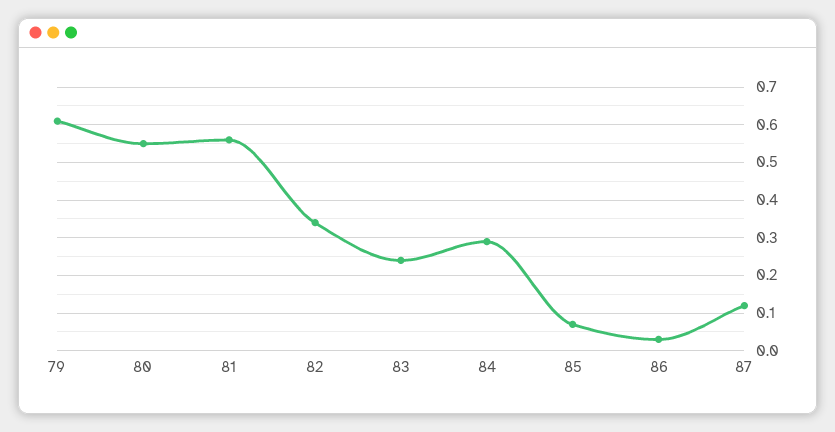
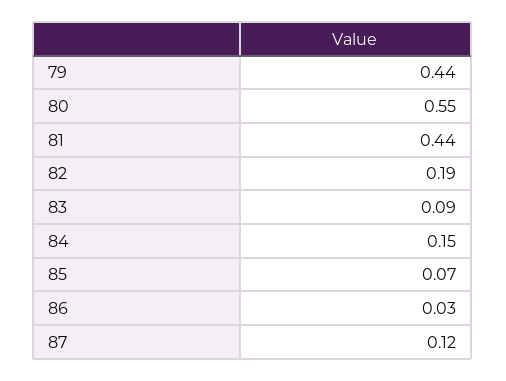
79: 0.6 -> 0.44
81: 0.55 -> 0.44
82: 0.35 -> 0.19
83: 0.25 -> 0.09
84: 0.3 -> 0.15

